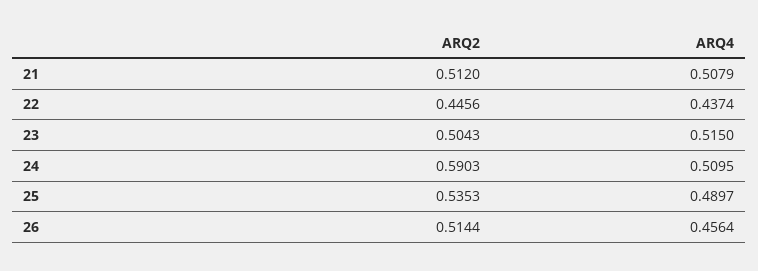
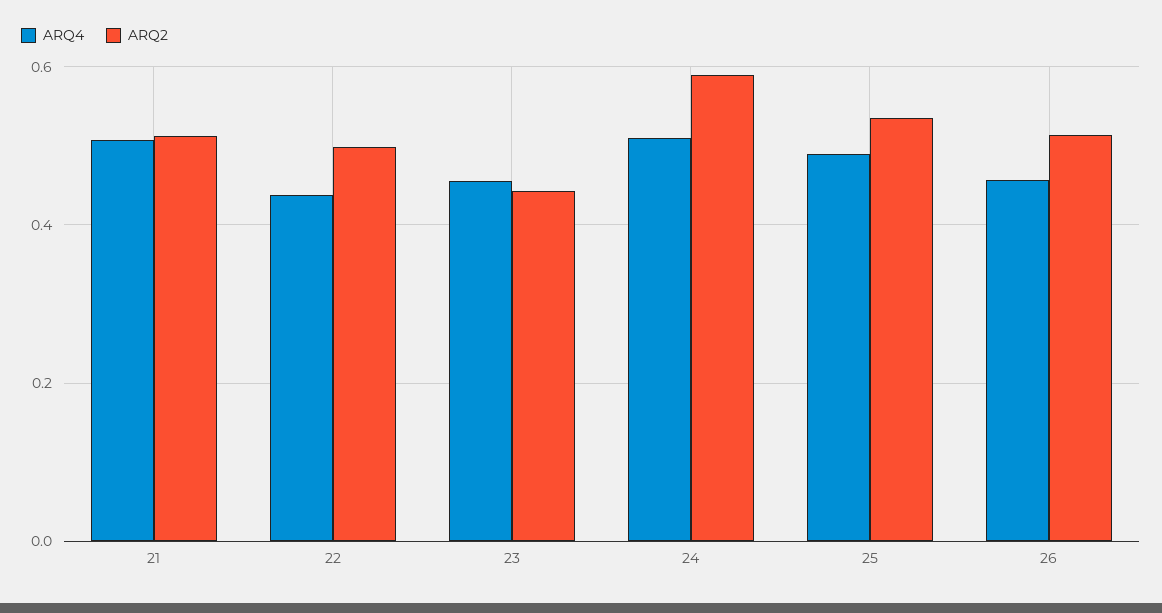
ARQ2, 22: 0.4456 -> 0.5
ARQ2, 23: 0.5043 -> 0.44
ARQ4, 23: 0.515 -> 0.46

